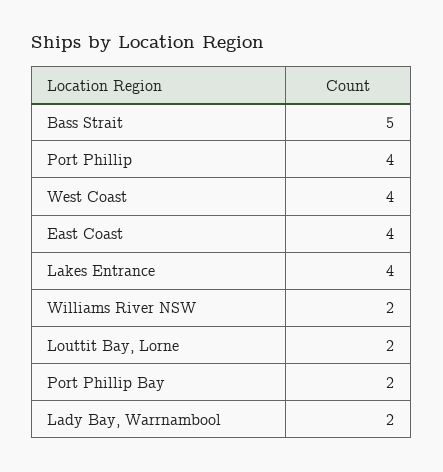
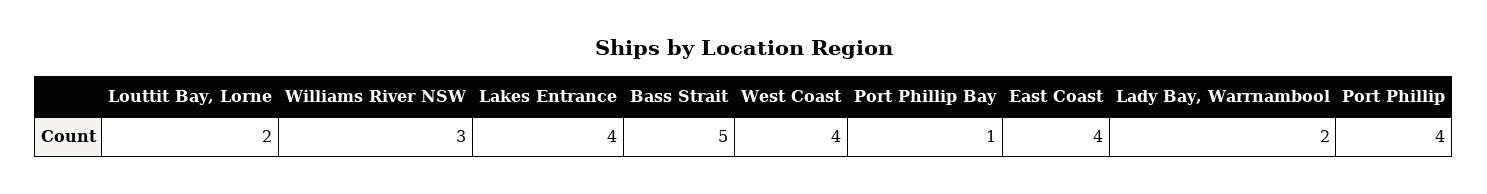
Williams River NSW: 2 -> 3
Port Phillip Bay: 2 -> 1

